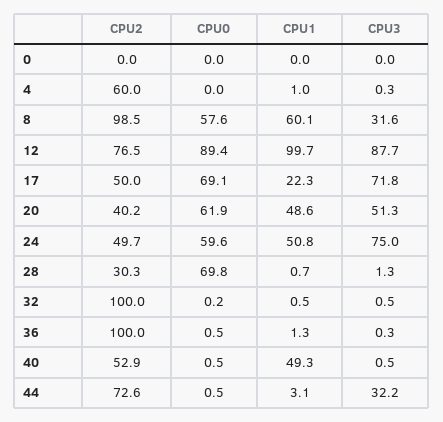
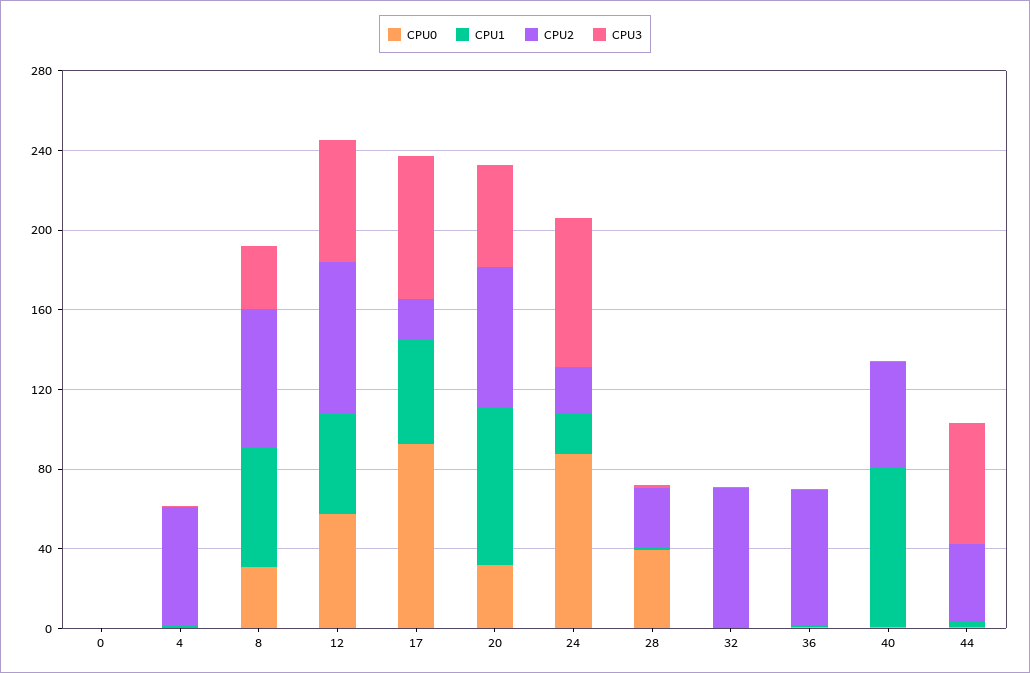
CPU2, 8: 98.5 -> 70
CPU0, 8: 57.6 -> 30
CPU0, 12: 89.4 -> 60
CPU1, 12: 99.7 -> 50
CPU3, 12: 87.7 -> 60
CPU2, 17: 50 -> 20
CPU0, 17: 69.1 -> 90
CPU1, 17: 22.3 -> 50
CPU2, 20: 40.2 -> 70
CPU0, 20: 61.9 -> 30
CPU1, 20: 48.6 -> 80
CPU2, 24: 49.7 -> 20
CPU0, 24: 59.6 -> 90
CPU1, 24: 50.8 -> 20
CPU0, 28: 69.8 -> 40
CPU2, 32: 100 -> 70
CPU2, 36: 100 -> 70
CPU1, 40: 49.3 -> 80
CPU2, 44: 72.6 -> 40
CPU3, 44: 32.2 -> 60

